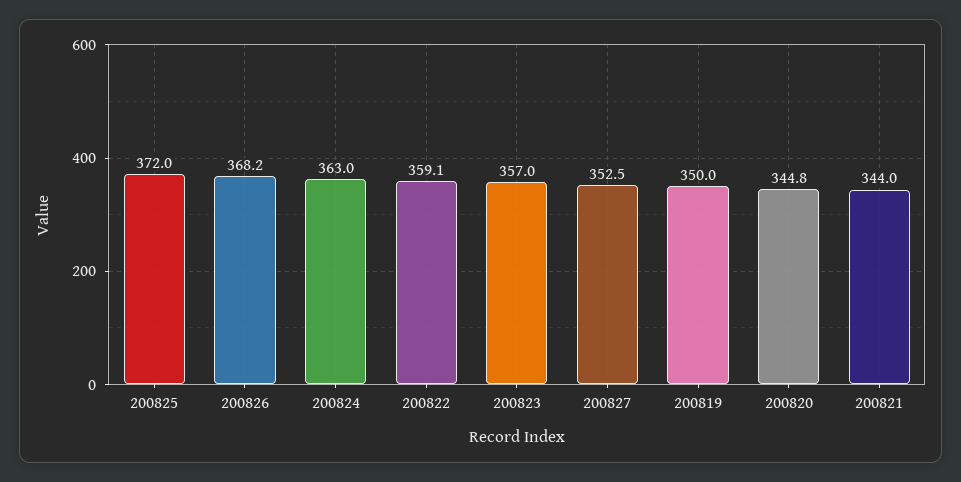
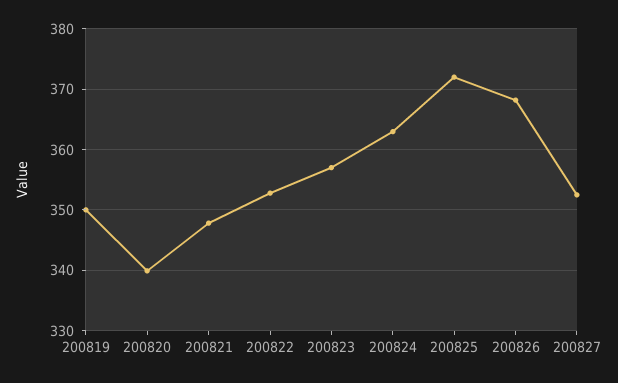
200822: 359.1 -> 353
200820: 344.8 -> 340
200821: 344 -> 348

